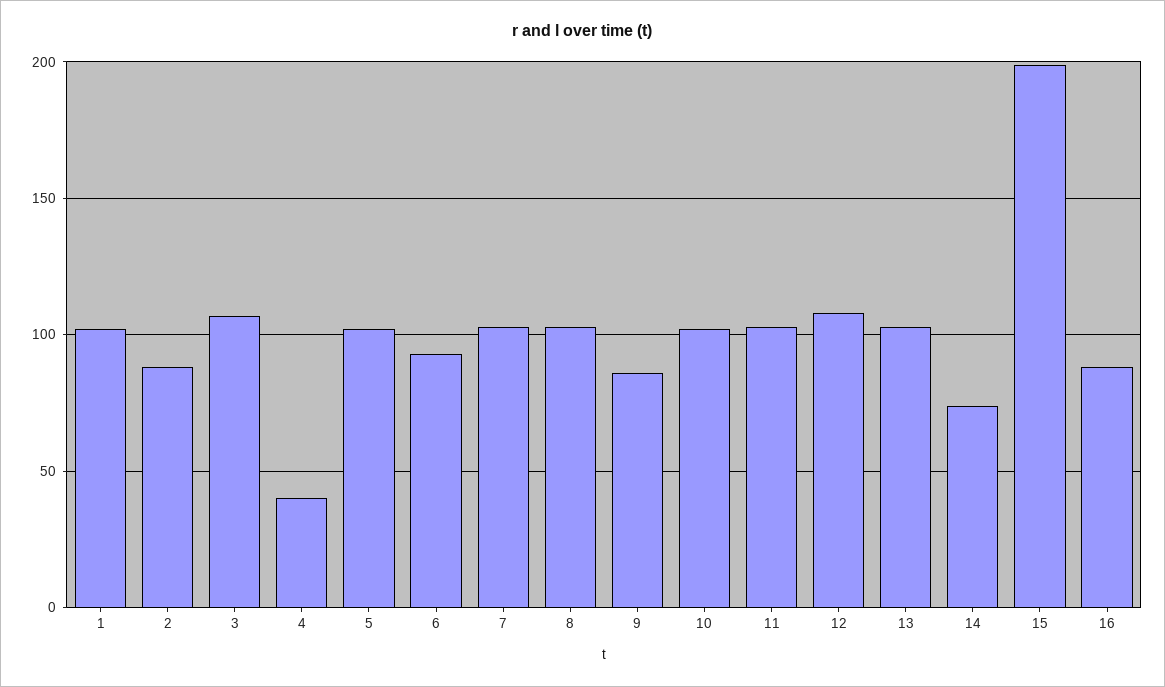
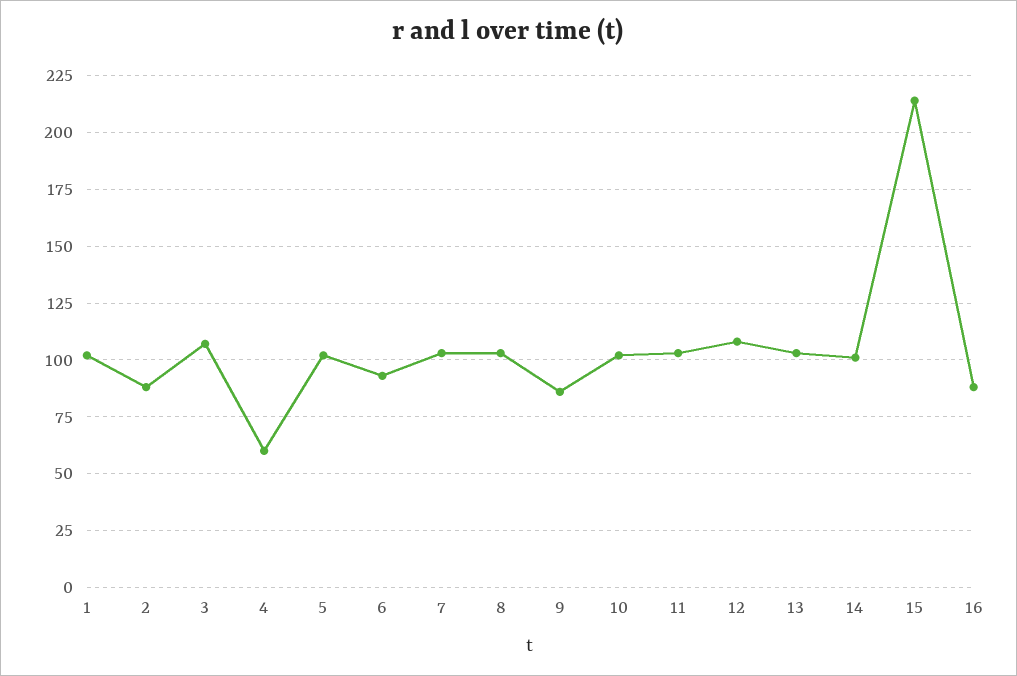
4: 40 -> 60
14: 75 -> 100
15: 200 -> 215

